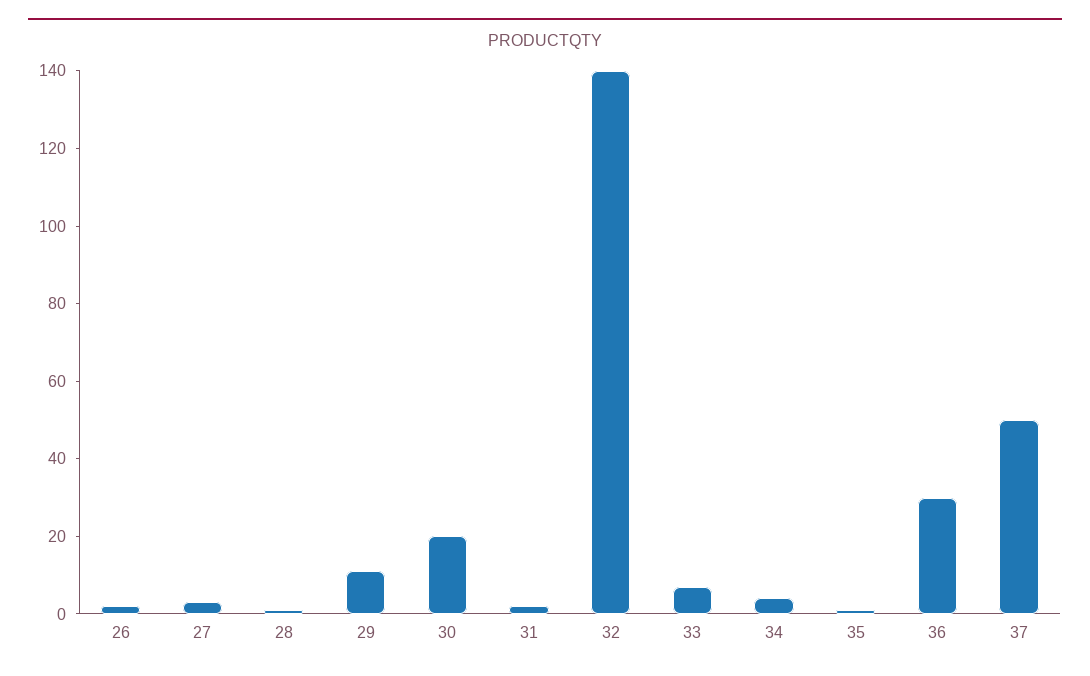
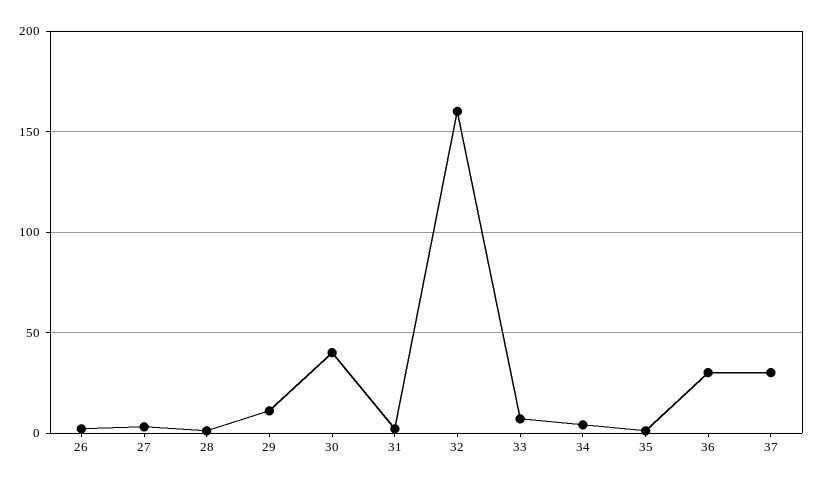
30: 20 -> 40
32: 140 -> 160
37: 50 -> 30

